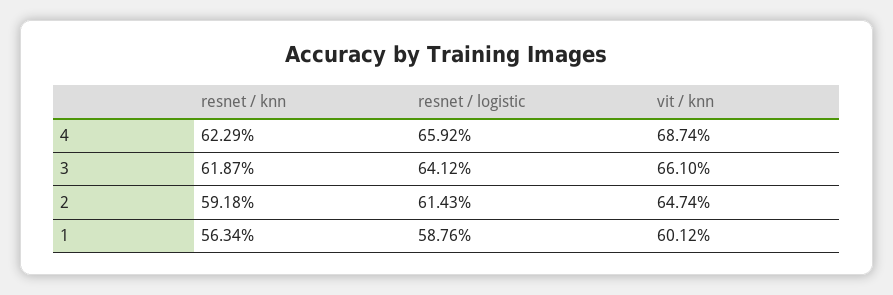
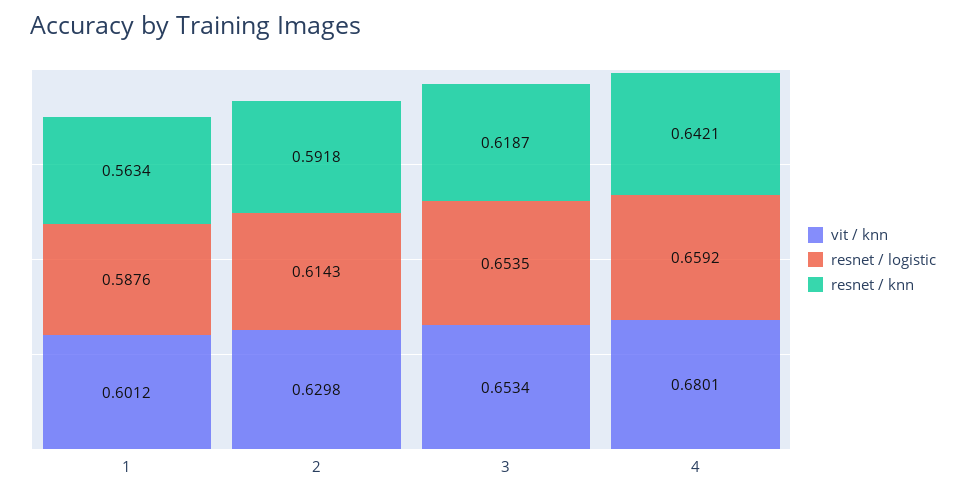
resnet / knn, 4: 0.6229 -> 0.6421
vit / knn, 4: 0.6874 -> 0.6801
resnet / logistic, 3: 0.6412 -> 0.6535
vit / knn, 3: 0.661 -> 0.6534
vit / knn, 2: 0.6474 -> 0.6298

